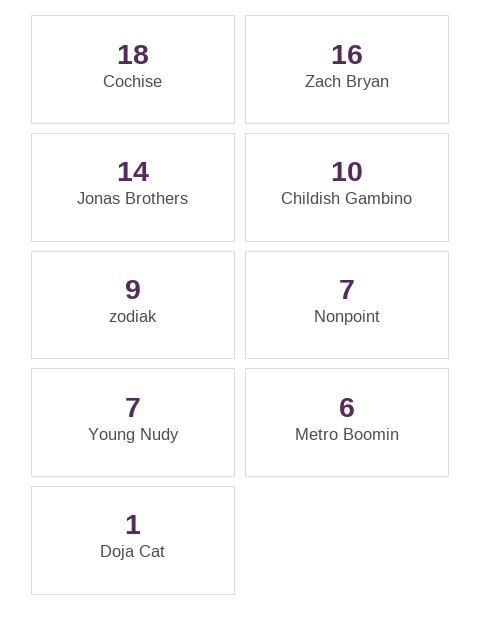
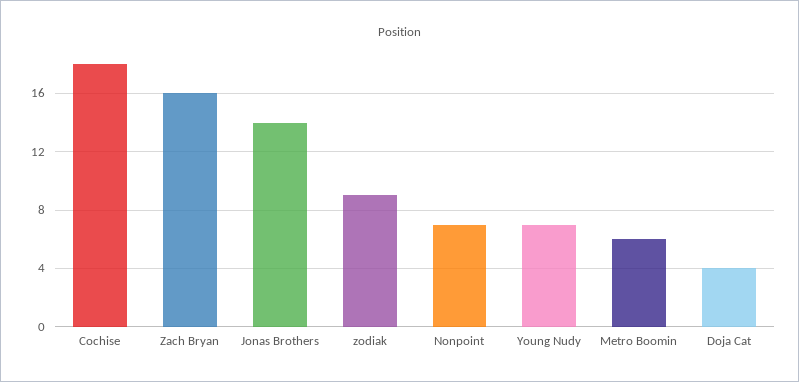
Childish Gambino: 10 -> none
Doja Cat: 1 -> 4

